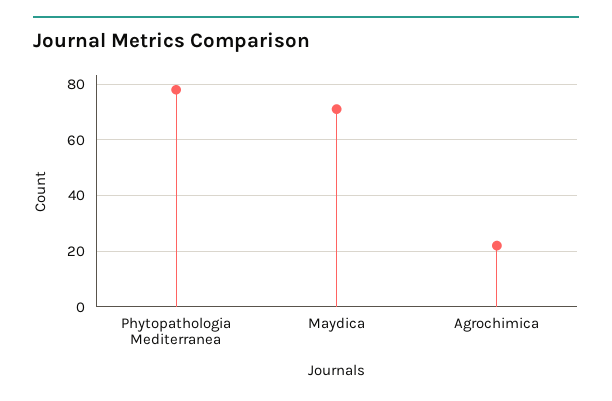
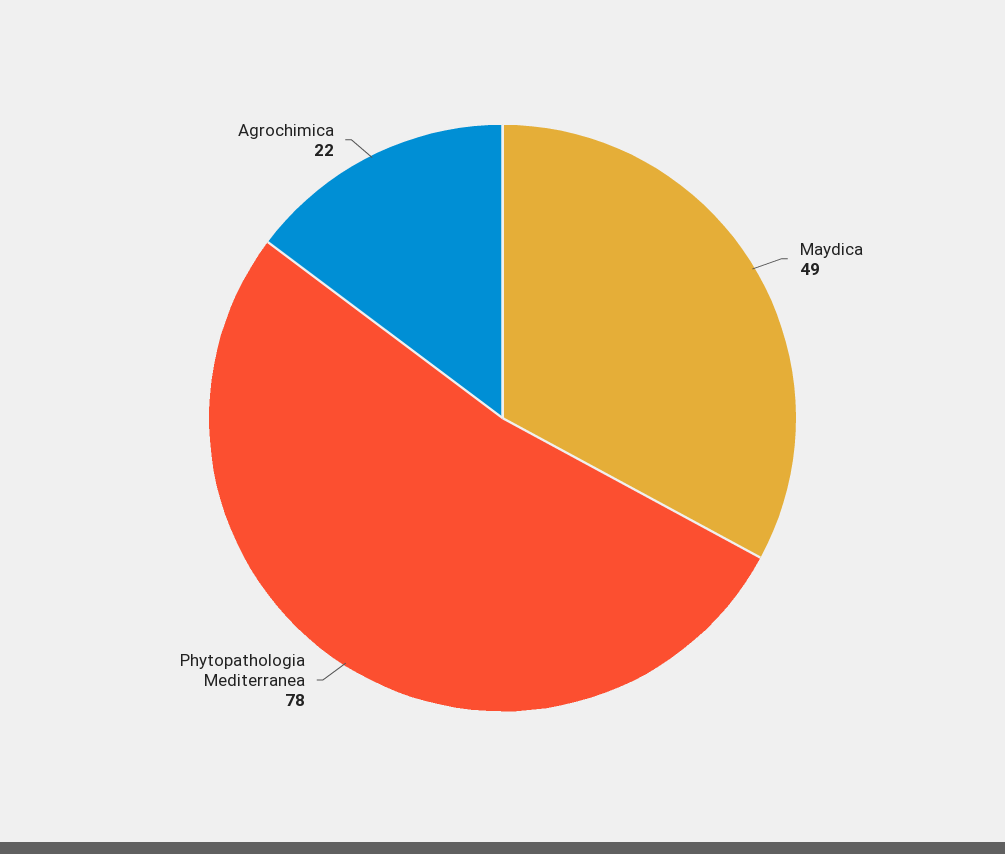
Maydica: 70 -> 49

